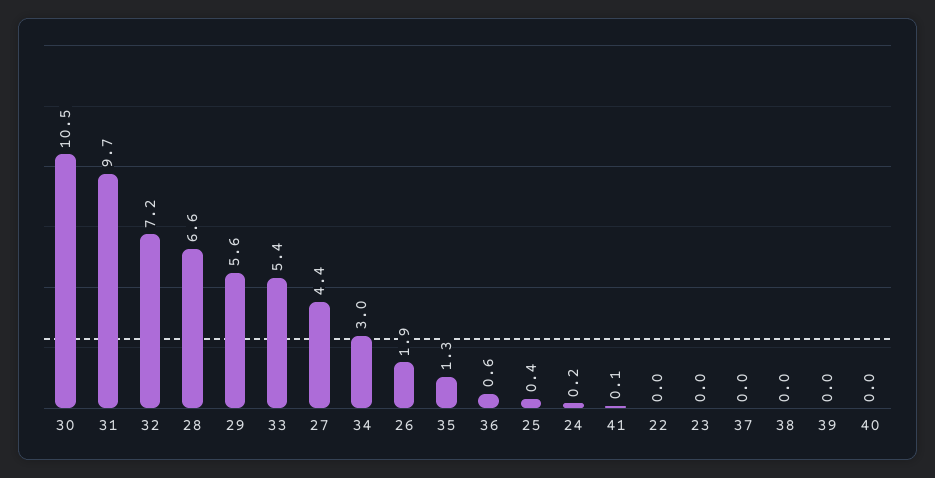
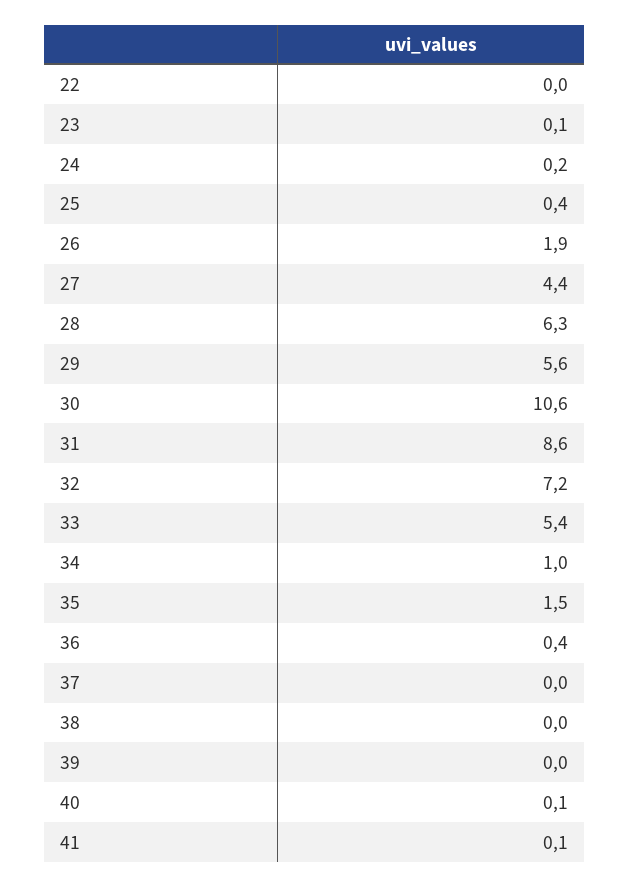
30: 10.5 -> 10.6
31: 9.7 -> 8.6
28: 6.6 -> 6.3
34: 3 -> 1
35: 1.3 -> 1.5
36: 0.6 -> 0.4
23: 0 -> 0.1
40: 0 -> 0.1

